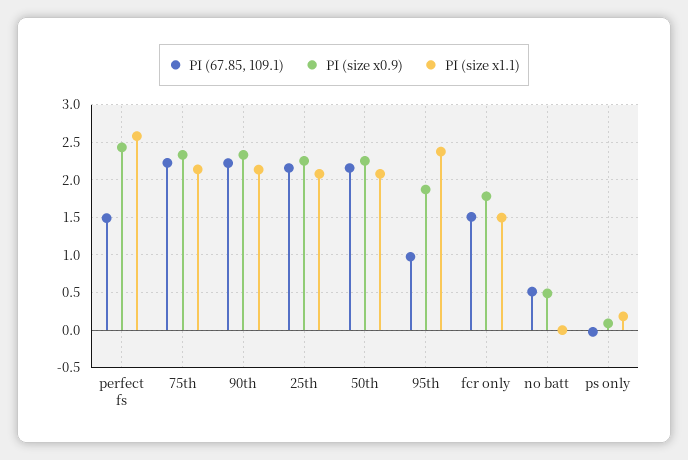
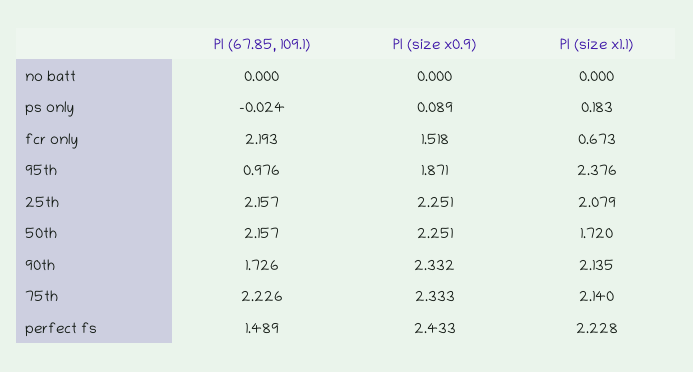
PI (size x1.1), perfect fs: 2.6 -> 2.228
PI (67.85, 109.1), 90th: 2.2 -> 1.726
PI (size x1.1), 50th: 2.1 -> 1.72
PI (67.85, 109.1), fcr only: 1.5 -> 2.193
PI (size x0.9), fcr only: 1.8 -> 1.518
PI (size x1.1), fcr only: 1.5 -> 0.673
PI (67.85, 109.1), no batt: 0.5 -> 0
PI (size x0.9), no batt: 0.5 -> 0

